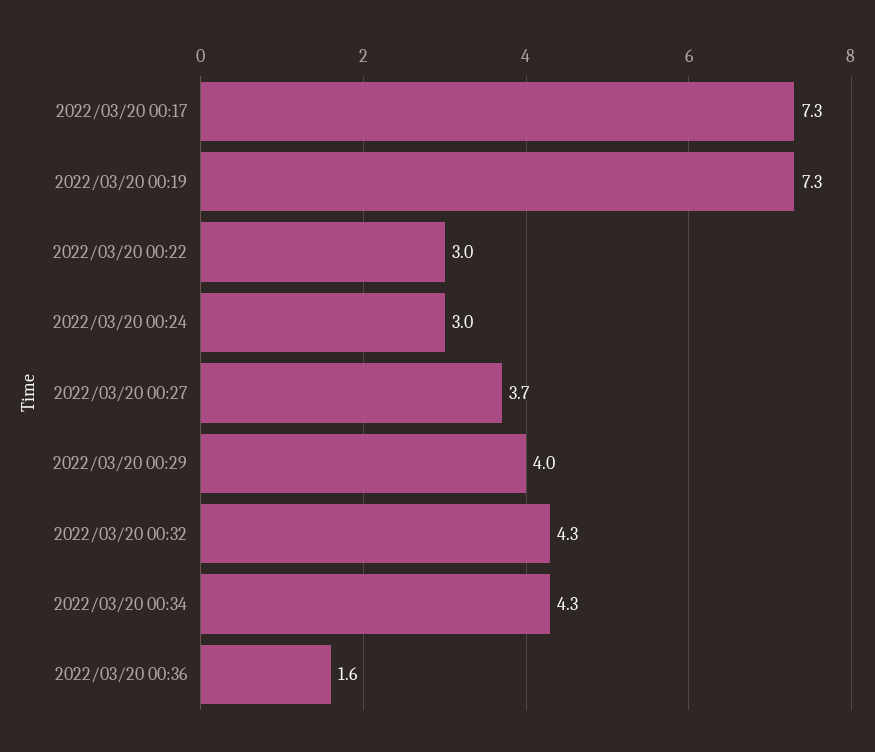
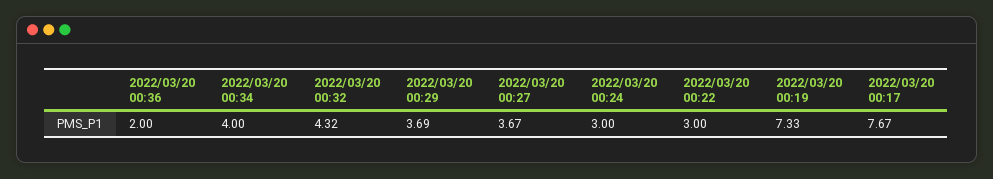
2022/03/20 00:17: 7.3 -> 7.67
2022/03/20 00:29: 4 -> 3.69
2022/03/20 00:34: 4.3 -> 4
2022/03/20 00:36: 1.6 -> 2

